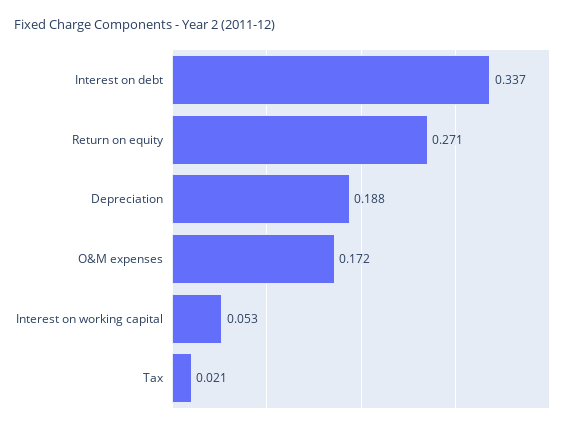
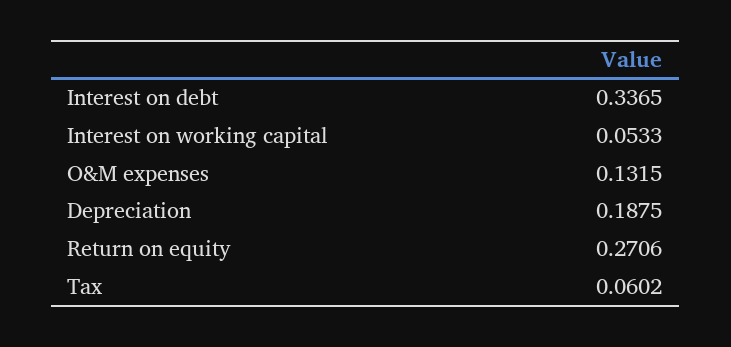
O&M expenses: 0.172 -> 0.1315
Tax: 0.021 -> 0.0602

